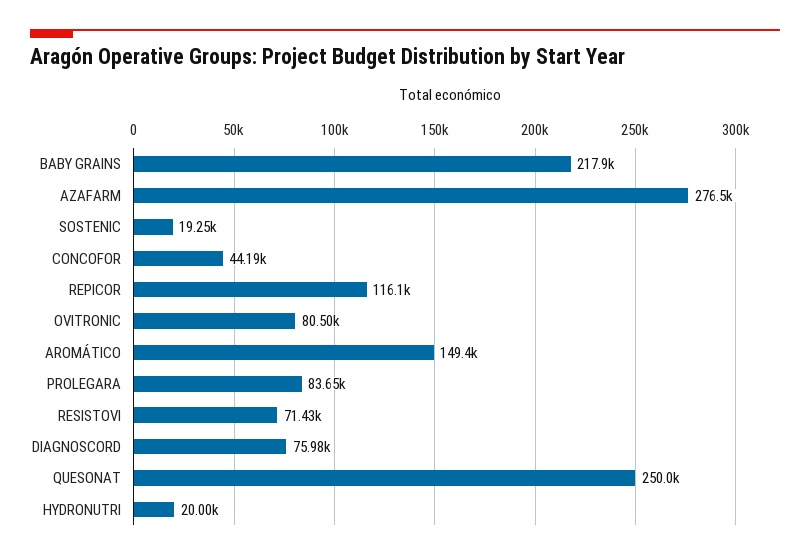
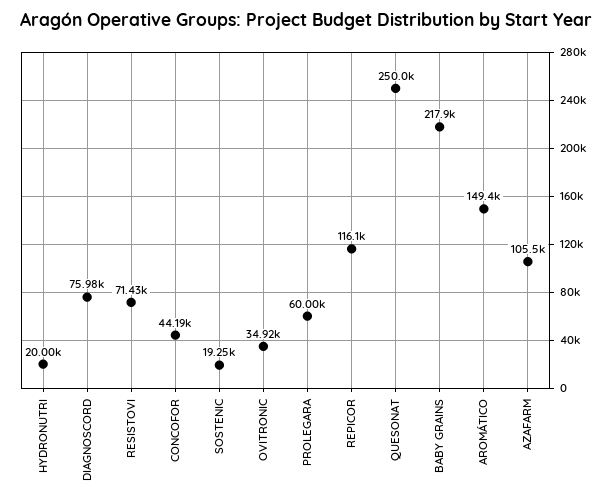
AZAFARM: 276500 -> 105500
OVITRONIC: 80500 -> 34920
PROLEGARA: 83650 -> 60000

